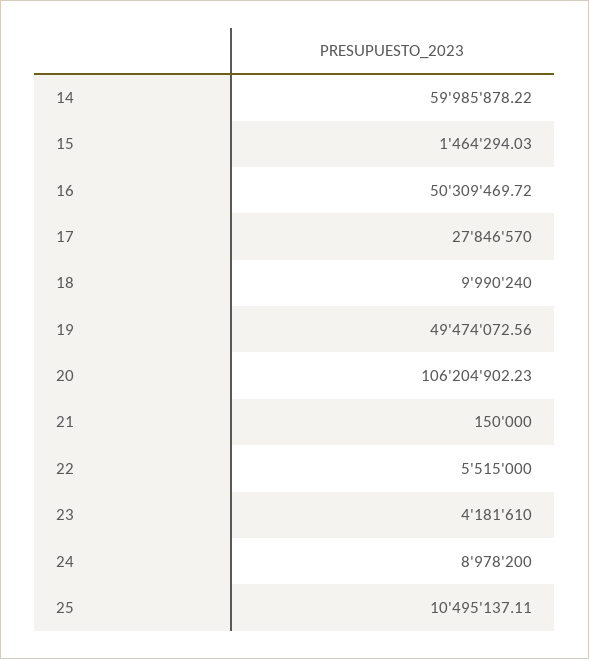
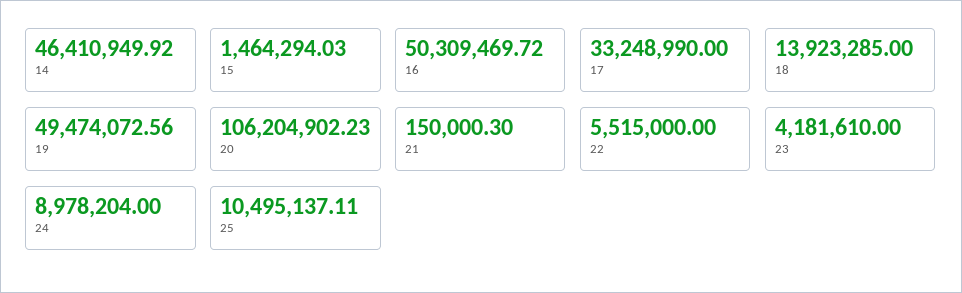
14: 59985878.22 -> 46410949.92
17: 27846570 -> 33248990
18: 9990240 -> 13923285
21: 150000 -> 150000.3
24: 8978200 -> 8978204

